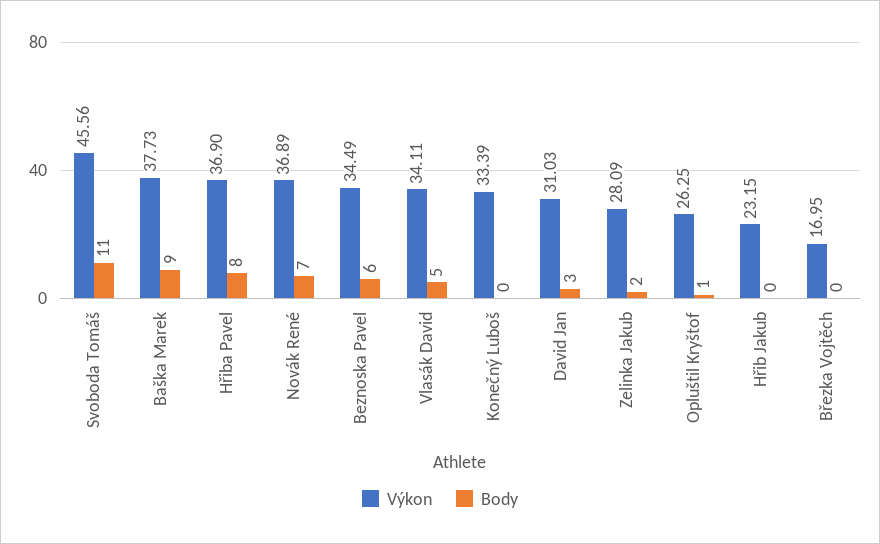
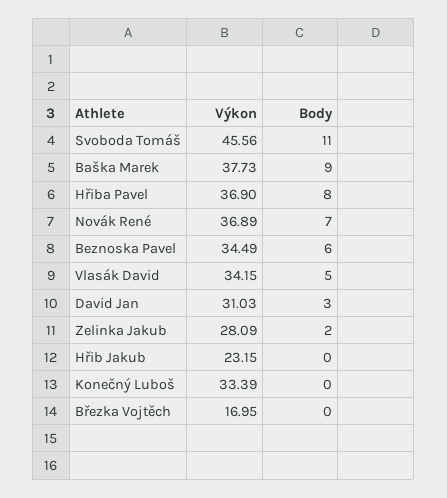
Výkon, Vlasák David: 34.11 -> 34.15
Výkon, Opluštil Kryštof: 26.25 -> none
Body, Opluštil Kryštof: 1 -> none

